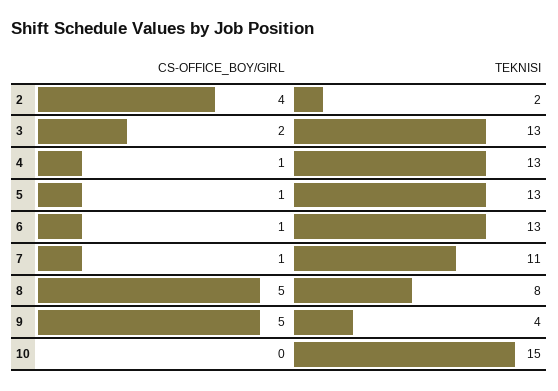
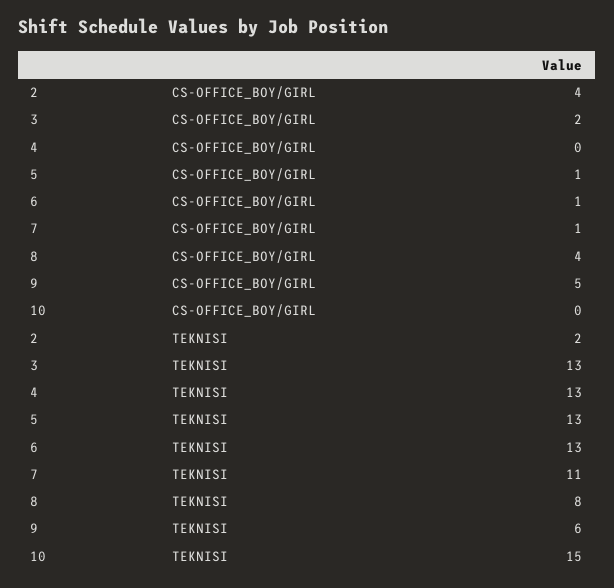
CS-OFFICE_BOY/GIRL, 4: 1 -> 0
CS-OFFICE_BOY/GIRL, 8: 5 -> 4
TEKNISI, 9: 4 -> 6

